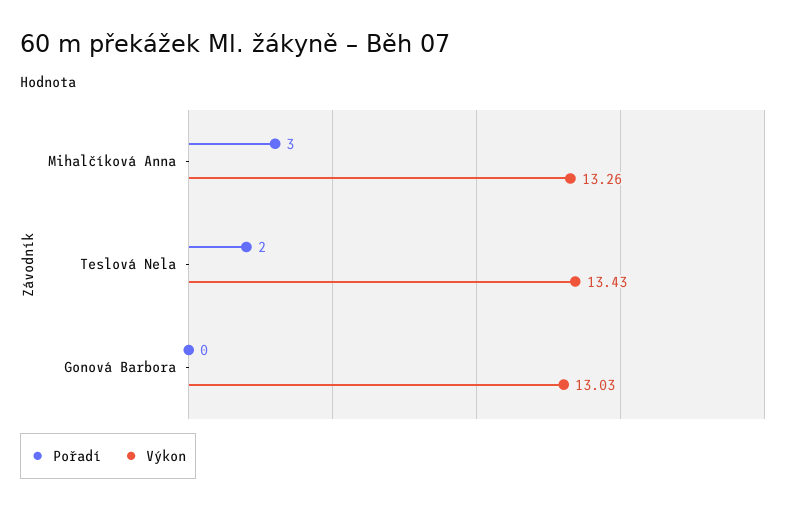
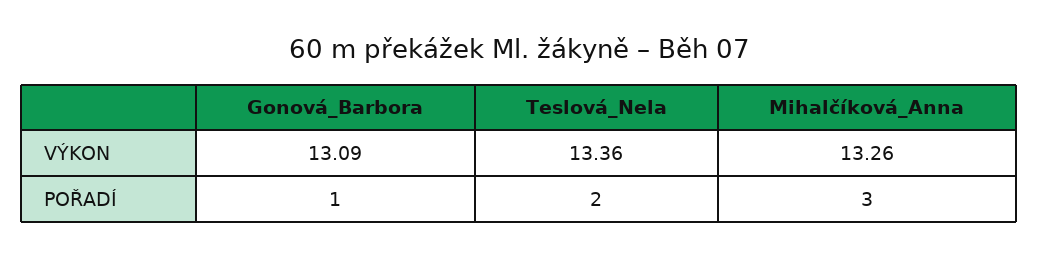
Výkon, Teslová Nela: 13.43 -> 13.36
Pořadí, Gonová Barbora: 0 -> 1
Výkon, Gonová Barbora: 13.03 -> 13.09

